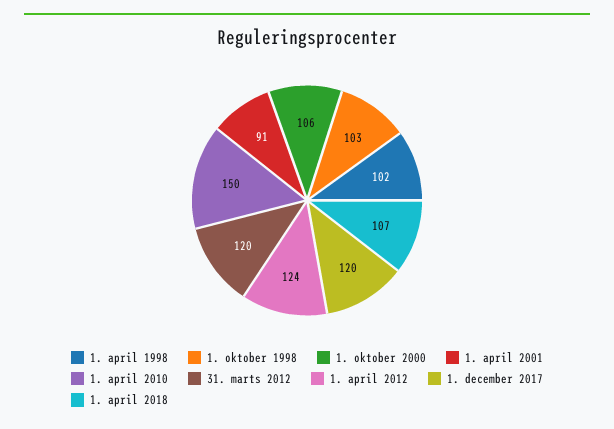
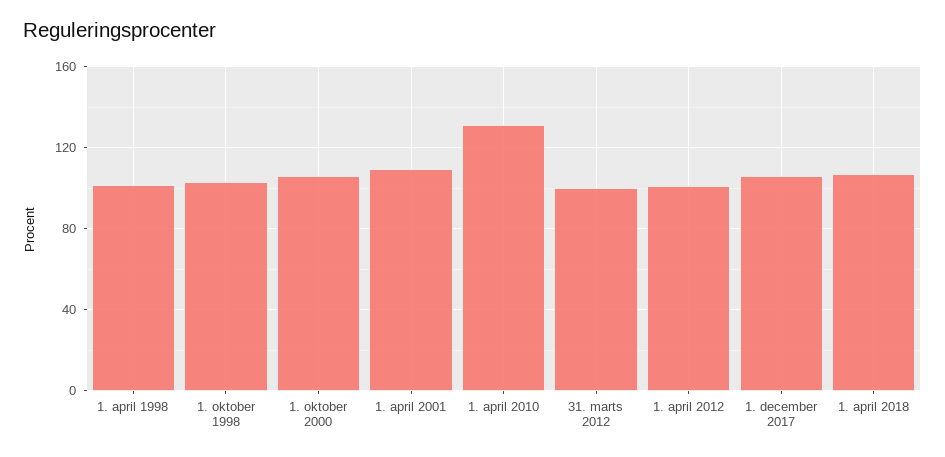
1. april 2001: 91 -> 110
1. april 2010: 150 -> 130
31. marts 2012: 120 -> 100
1. april 2012: 124 -> 100
1. december 2017: 120 -> 105

